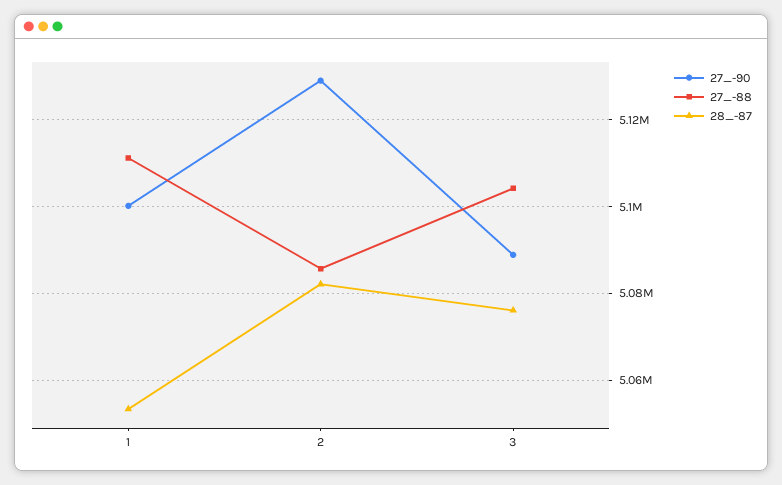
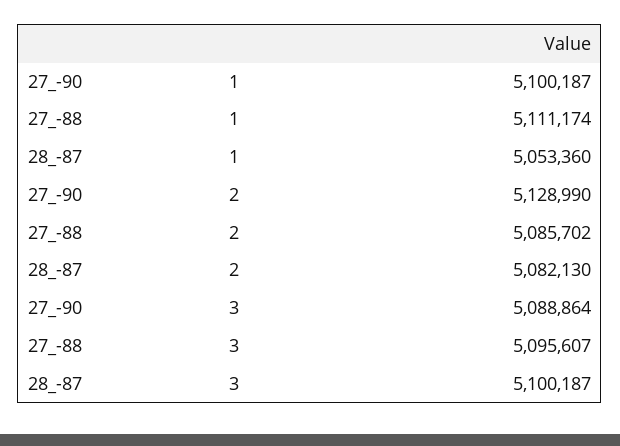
27_-88, 3: 5104000 -> 5095607
28_-87, 3: 5076000 -> 5100187

